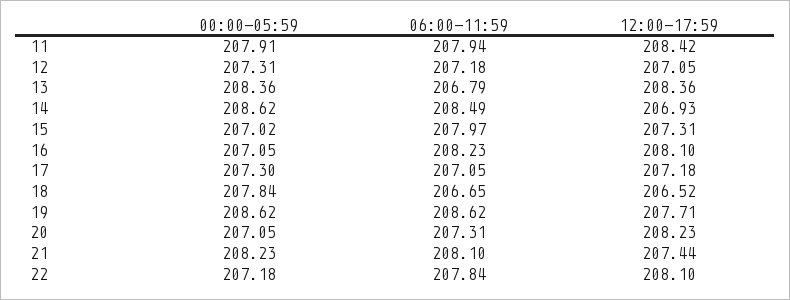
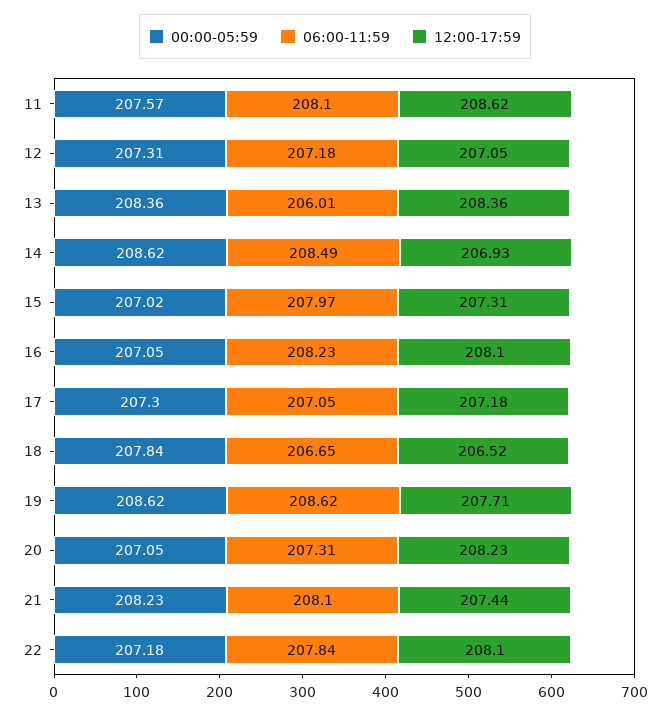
00:00-05:59, 11: 207.91 -> 207.57
06:00-11:59, 11: 207.94 -> 208.1
12:00-17:59, 11: 208.42 -> 208.62
06:00-11:59, 13: 206.79 -> 206.01

